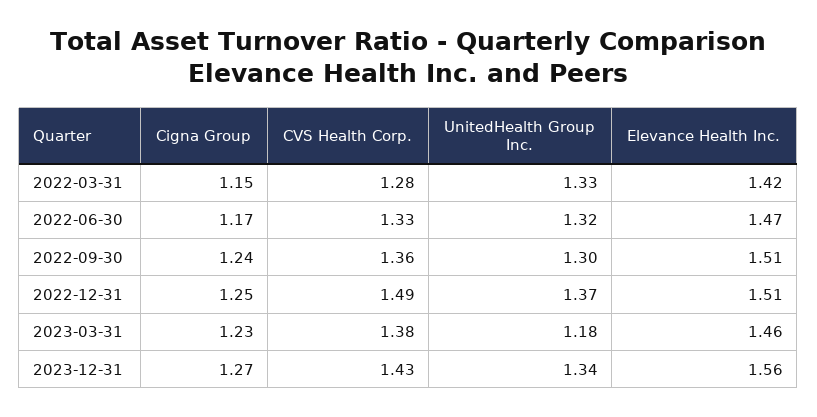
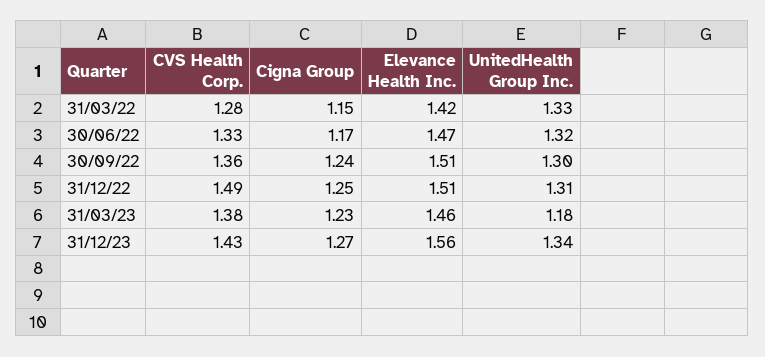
UnitedHealth Group Inc., 2022-12-31: 1.37 -> 1.31

